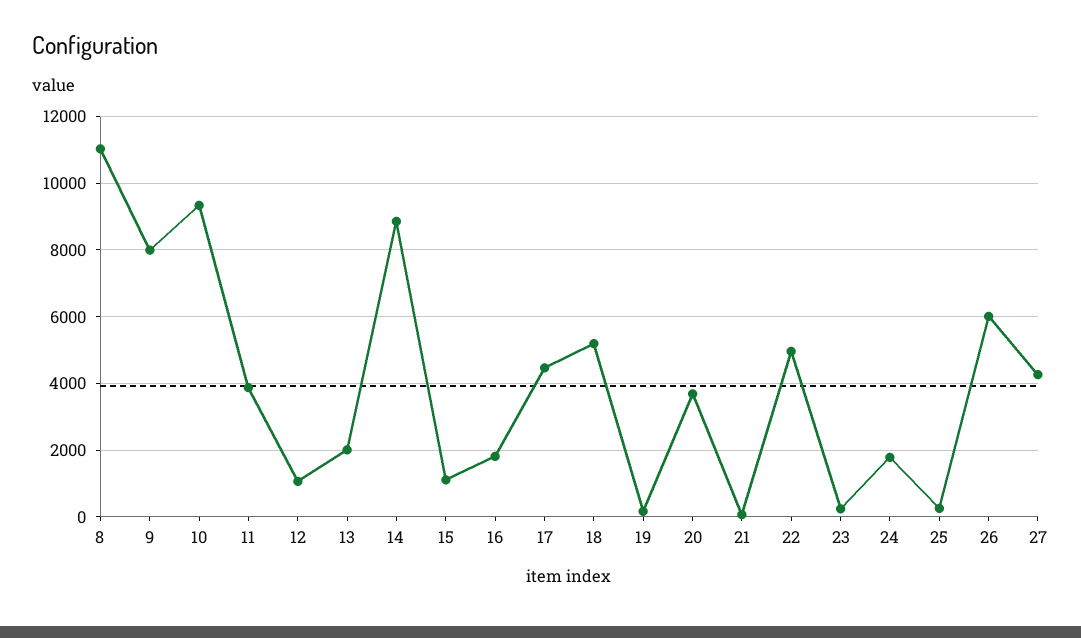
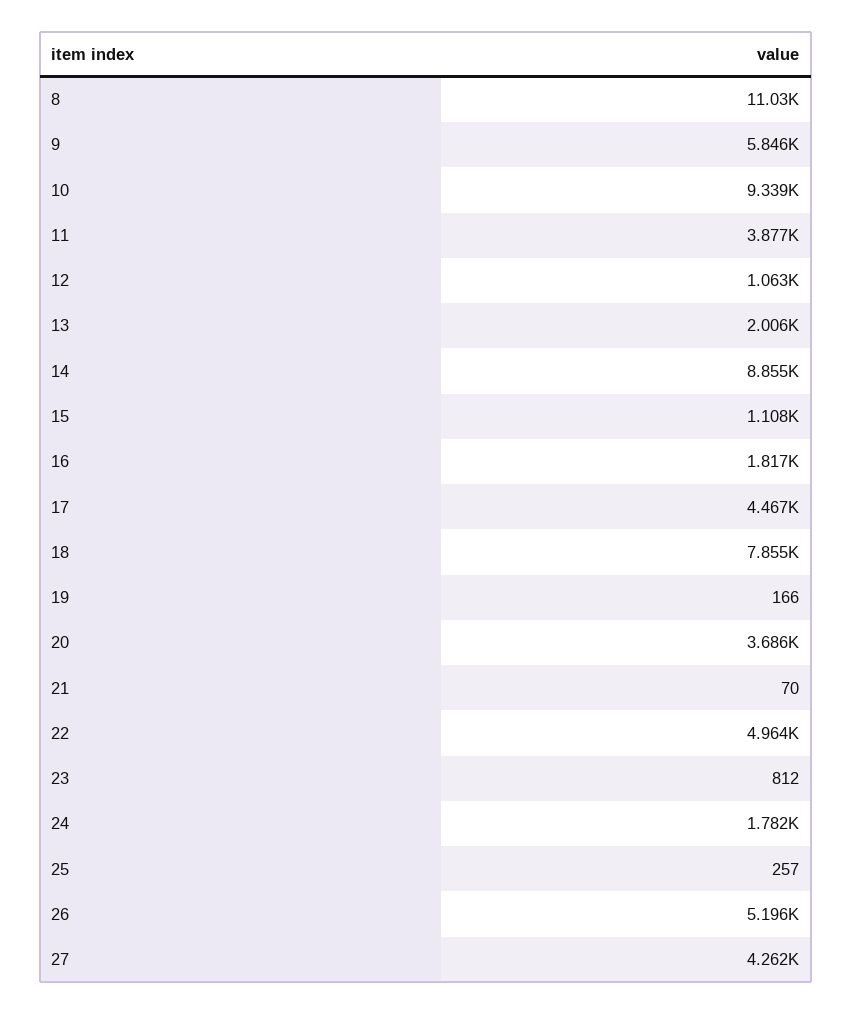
9: 8000 -> 5846
18: 5200 -> 7855
23: 200 -> 812
26: 6000 -> 5196

